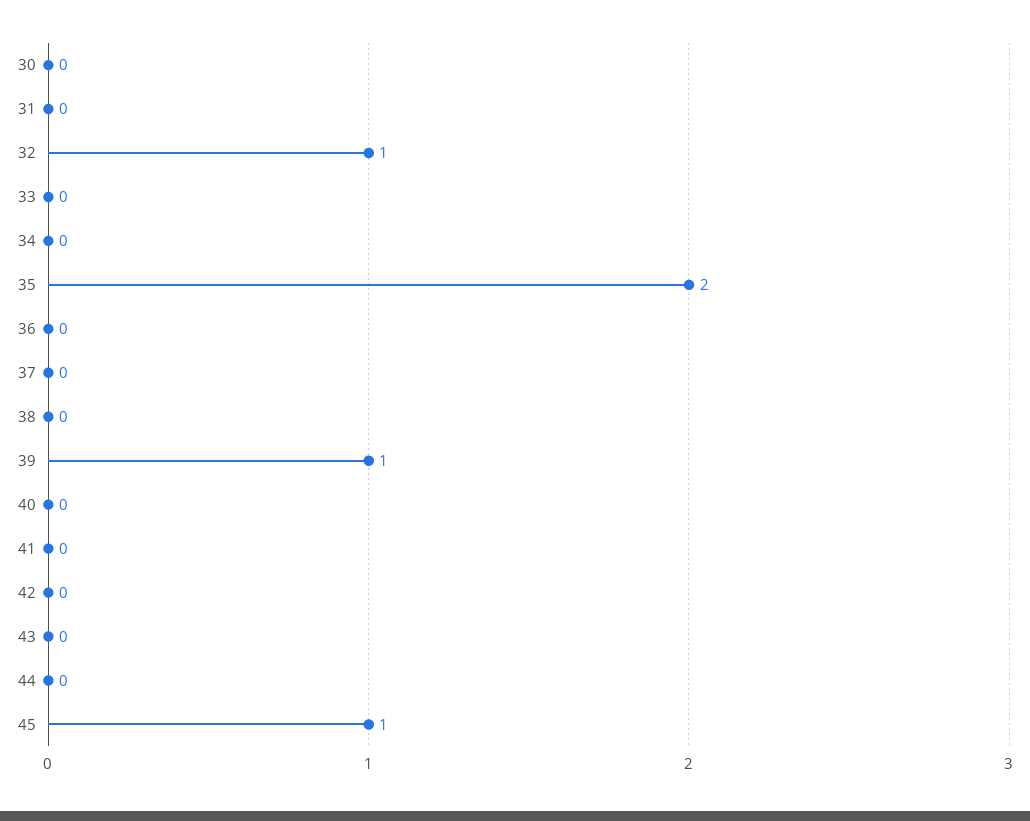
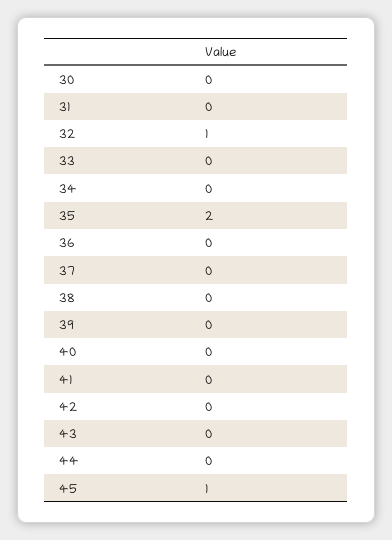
39: 1 -> 0

